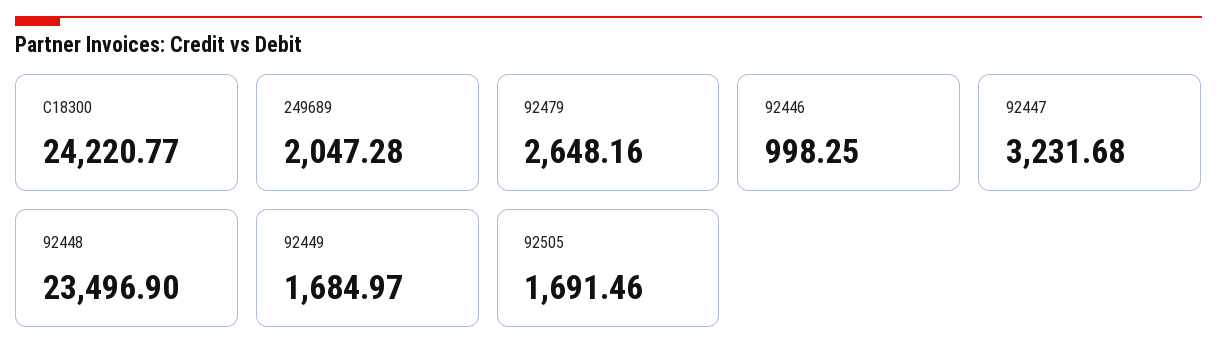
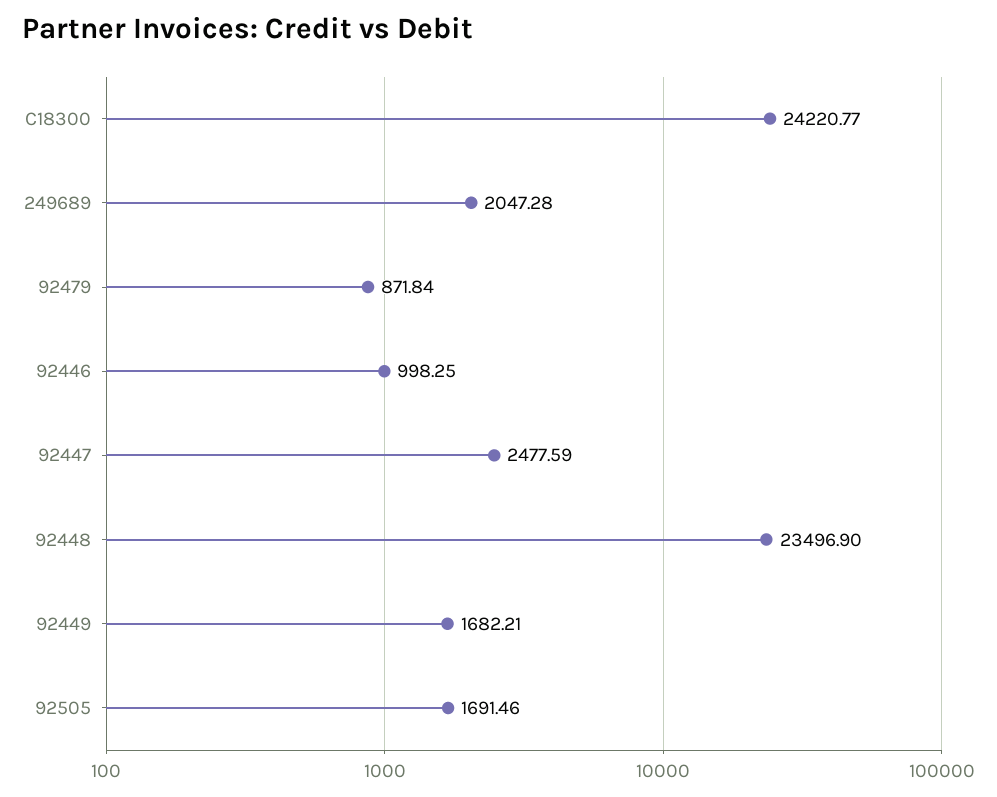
92479: 2648.16 -> 871.84
92447: 3231.68 -> 2477.59
92449: 1684.97 -> 1682.21

